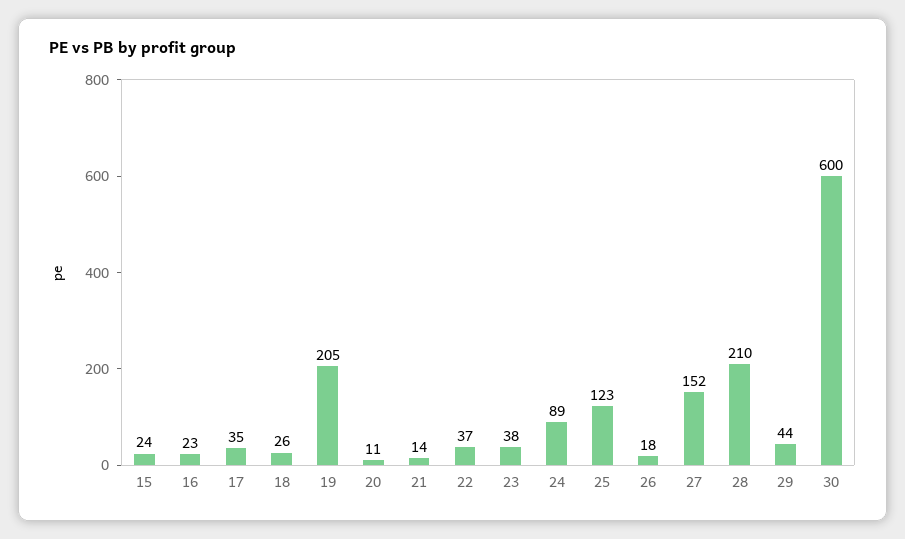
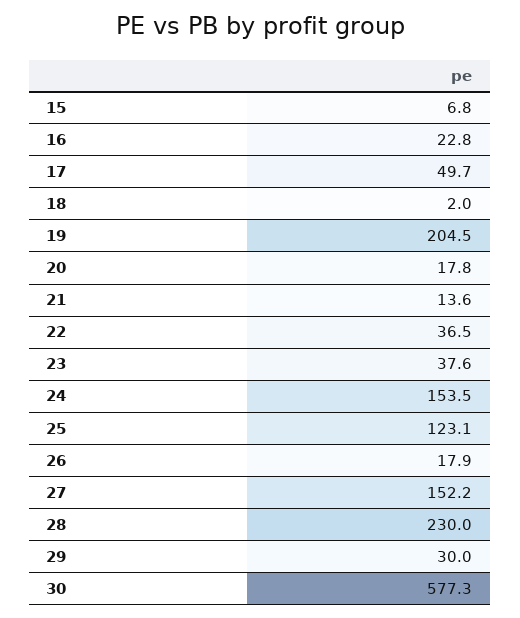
15: 24 -> 6.8
17: 35 -> 49.7
18: 26 -> 2
20: 11 -> 17.8
24: 89 -> 153.5
28: 210 -> 230
29: 44 -> 30
30: 600 -> 577.3

